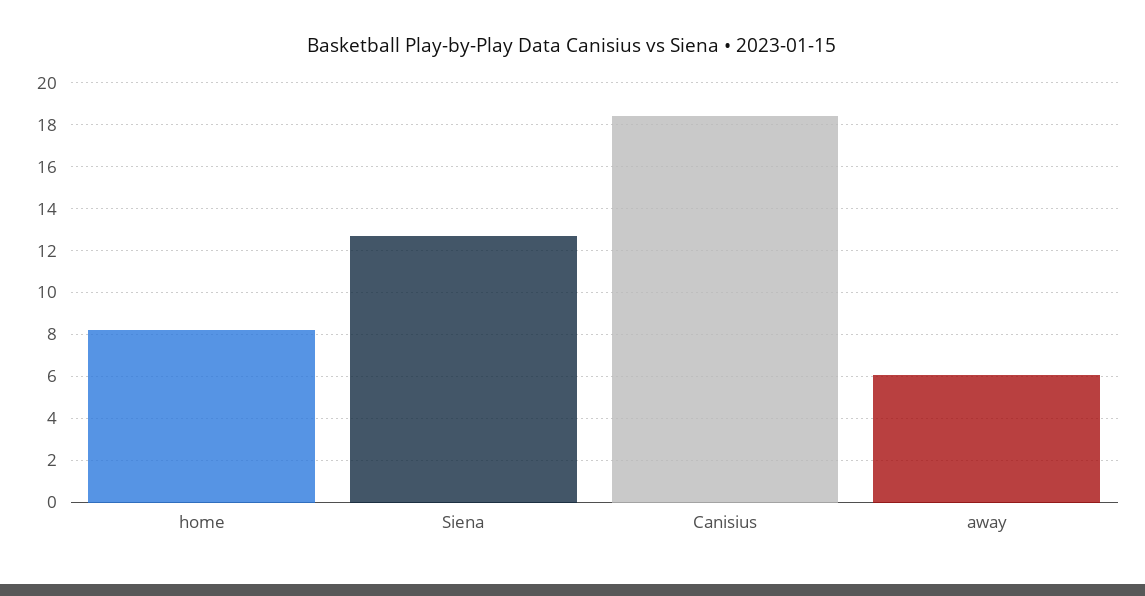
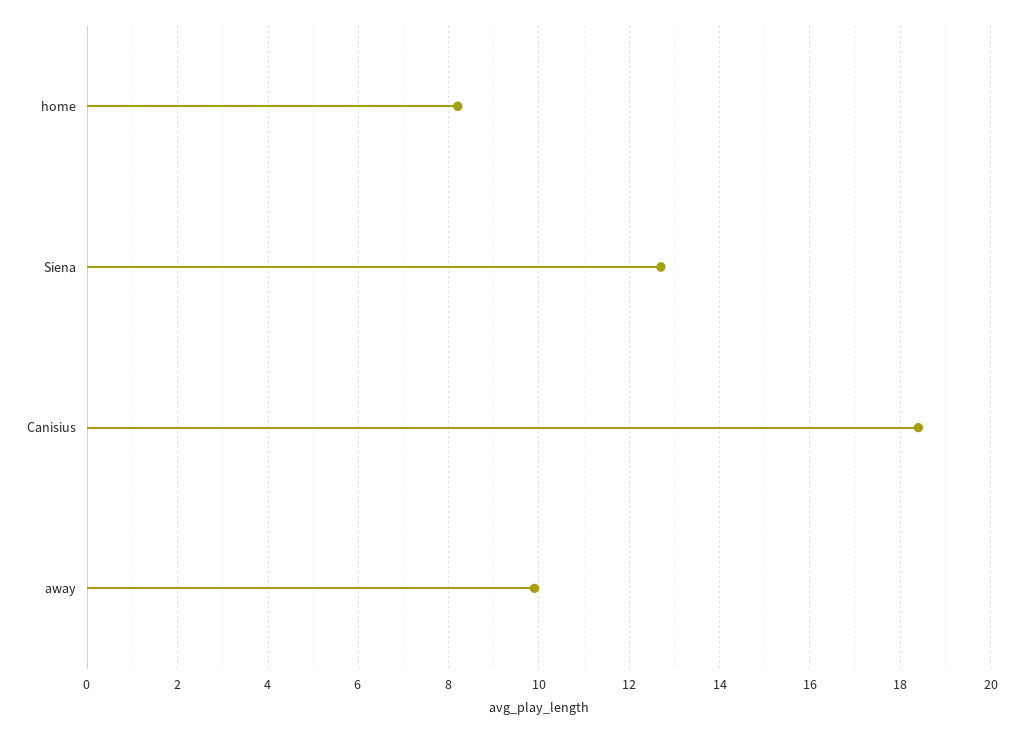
away: 6 -> 10

